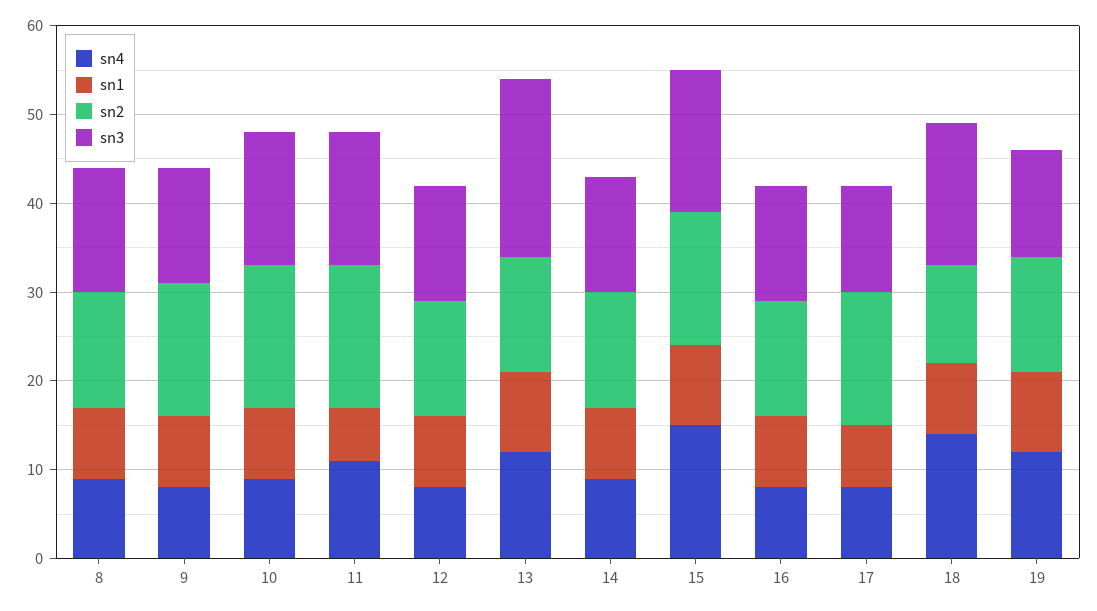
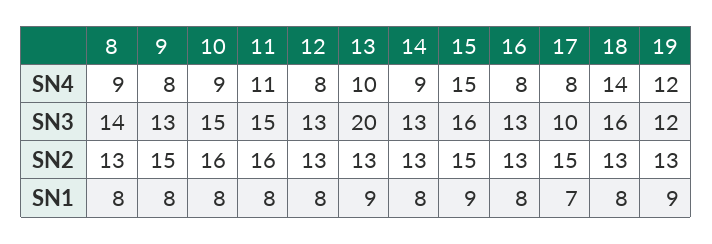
sn1, 11: 6 -> 8
sn4, 13: 12 -> 10
sn3, 17: 12 -> 10
sn2, 18: 11 -> 13

